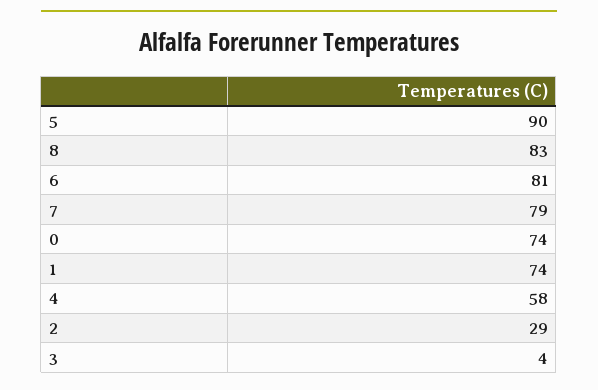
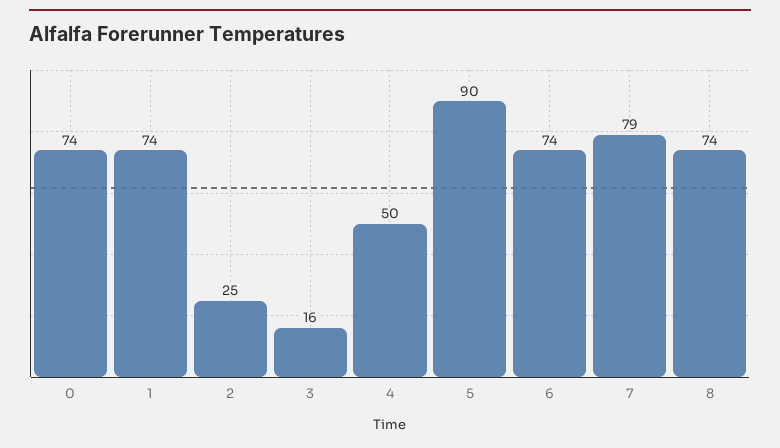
8: 83 -> 74
6: 81 -> 74
4: 58 -> 50
2: 29 -> 25
3: 4 -> 16

